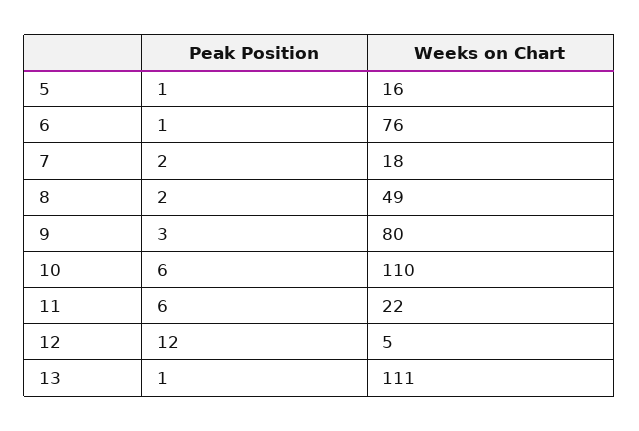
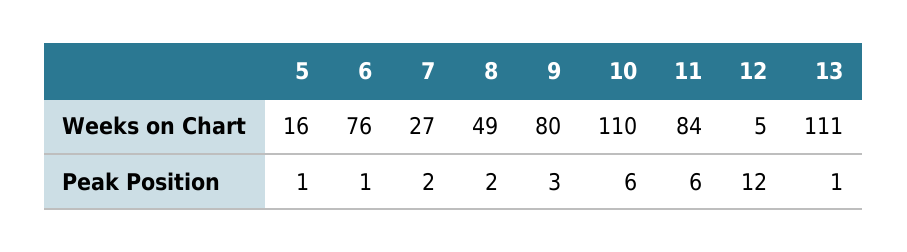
Weeks on Chart, 7: 18 -> 27
Weeks on Chart, 11: 22 -> 84

